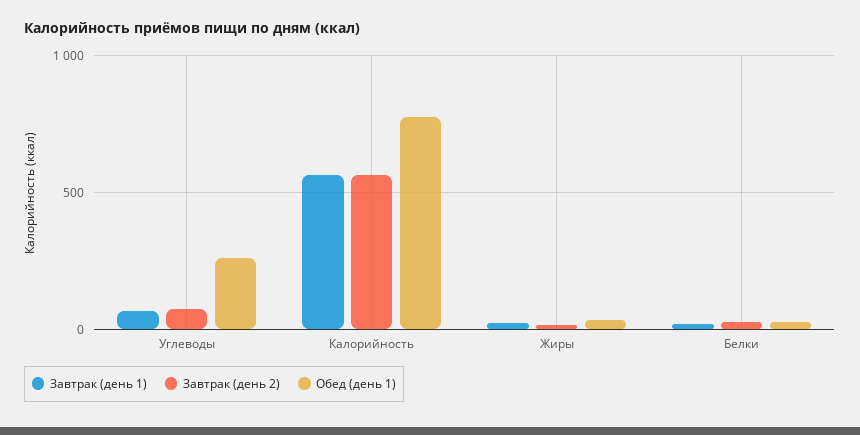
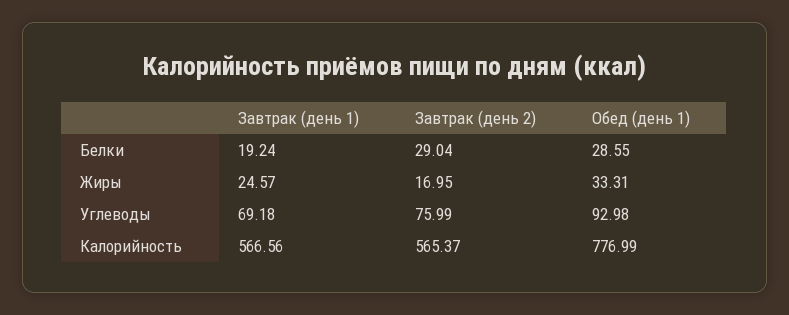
Обед (день 1), Углеводы: 250 -> 92.98

